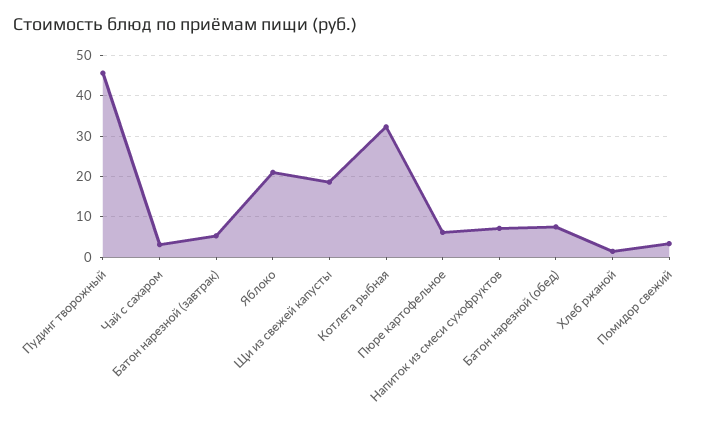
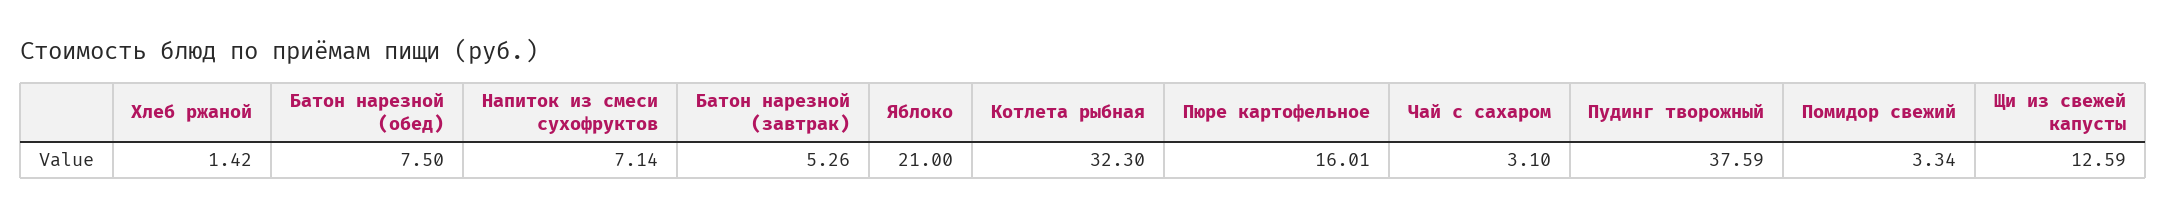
Пудинг творожный: 46 -> 37.59
Щи из свежей капусты: 18 -> 12.59
Пюре картофельное: 6 -> 16.01

